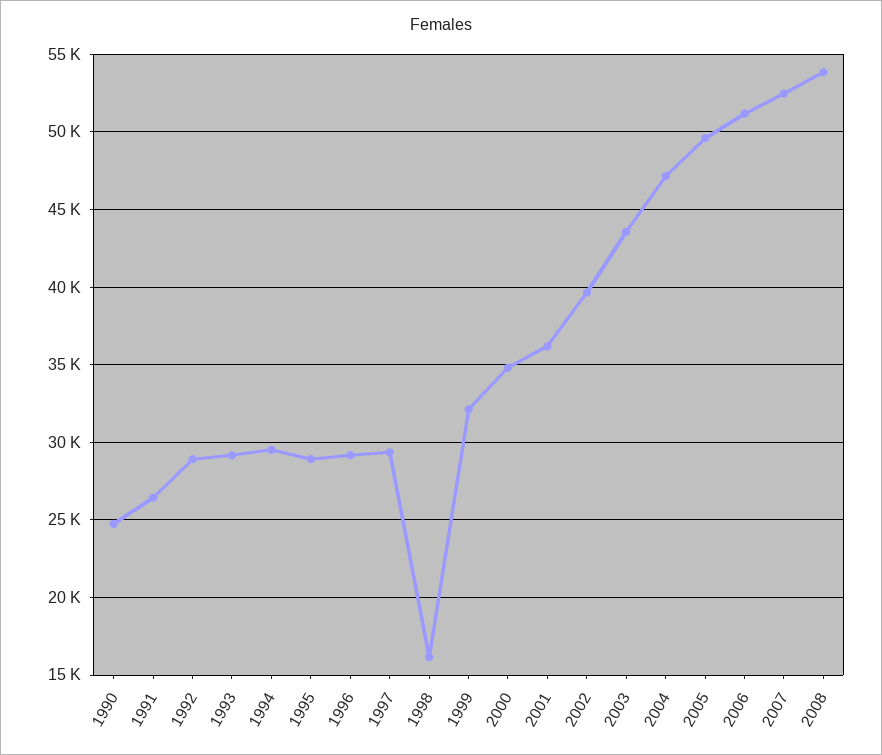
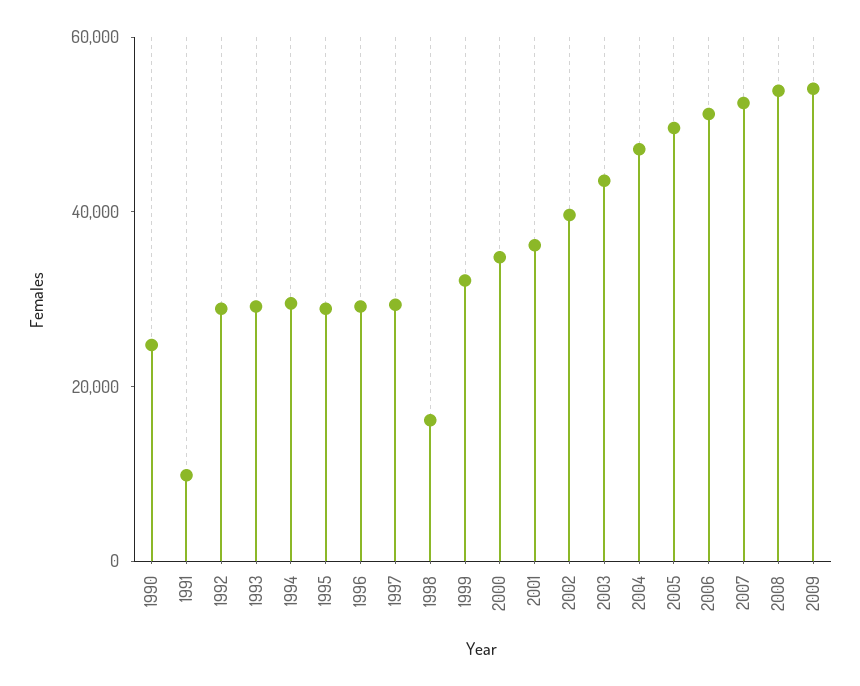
1991: 26500 -> 10000
2009: none -> 55000

